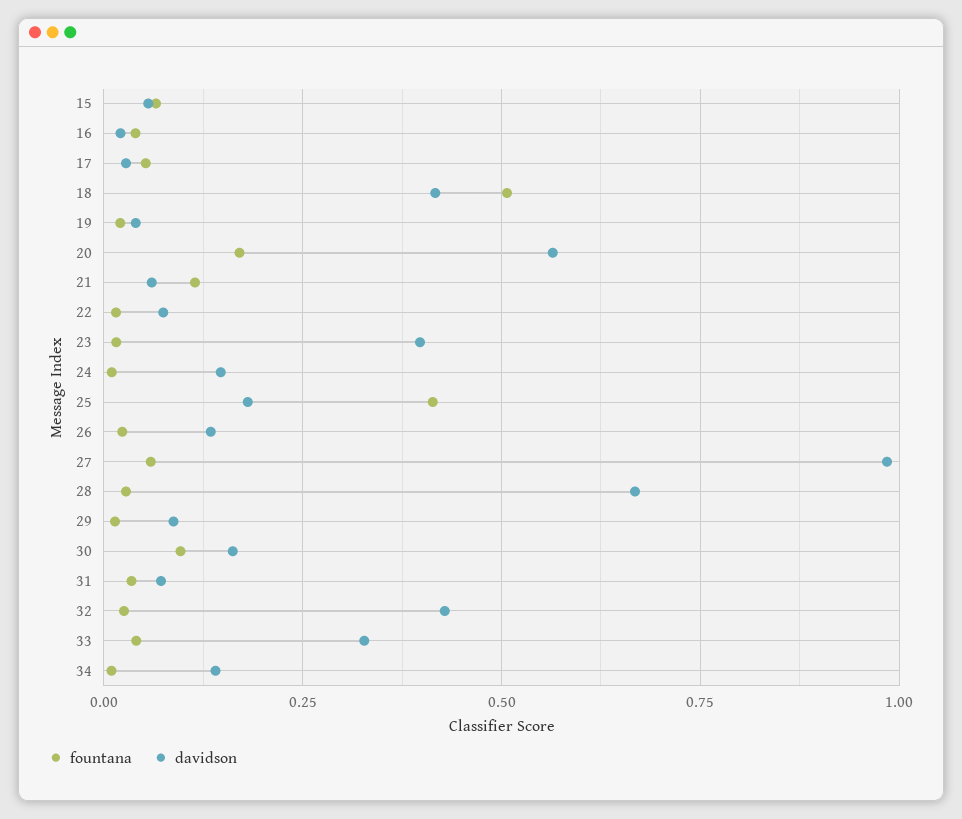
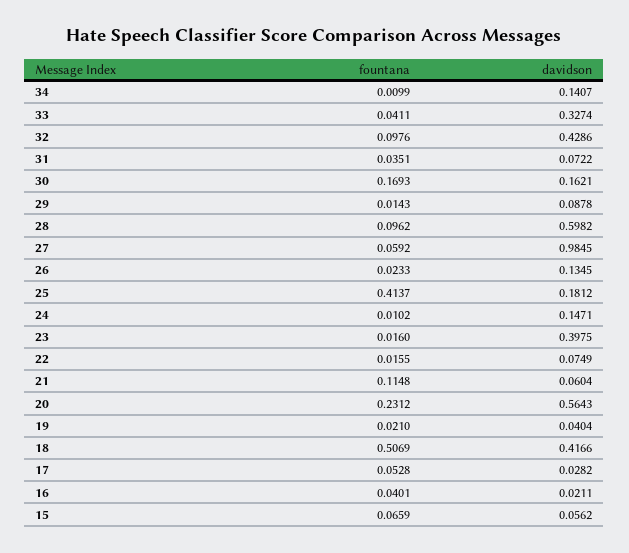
fountana, 20: 0.175 -> 0.2312
fountana, 28: 0.025 -> 0.0962
davidson, 28: 0.675 -> 0.5982
fountana, 30: 0.1 -> 0.1693
fountana, 32: 0.025 -> 0.0976

